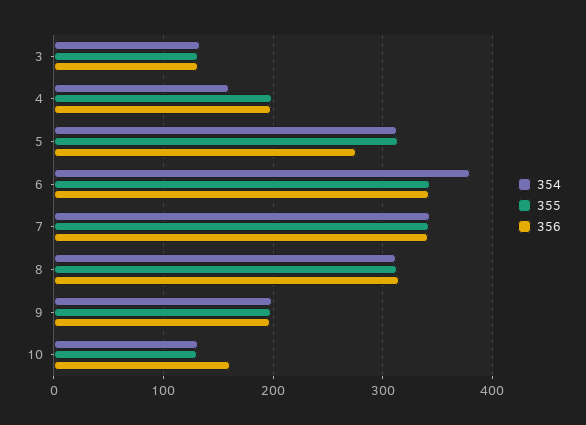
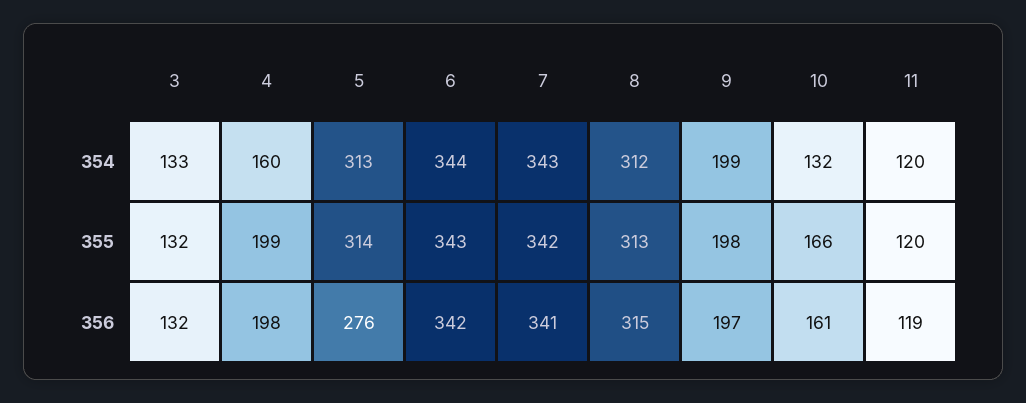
354, 6: 380 -> 344
355, 10: 130 -> 166
354, 11: none -> 120
355, 11: none -> 120
356, 11: none -> 119

